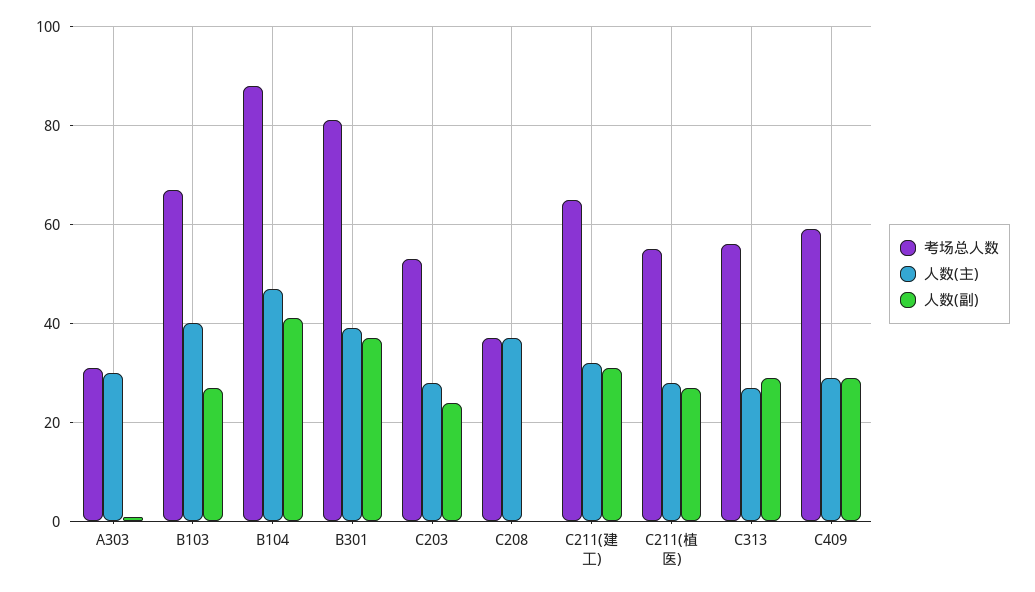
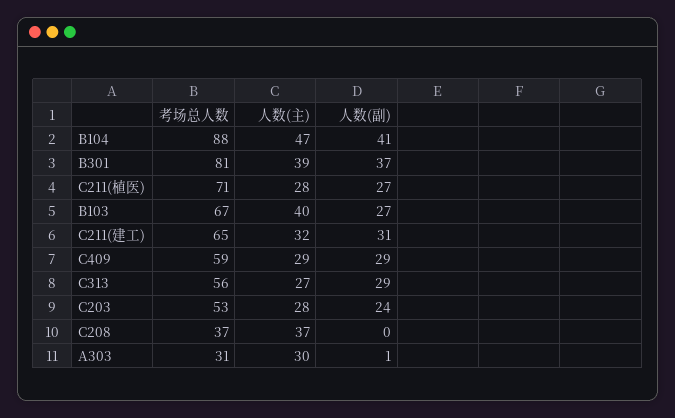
考场总人数, C211(植医): 55 -> 71

